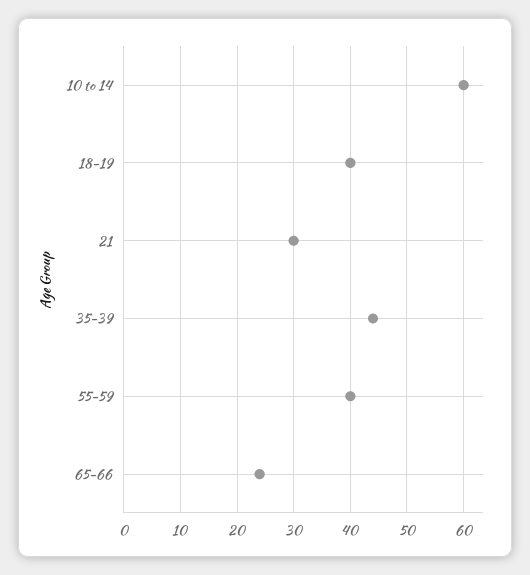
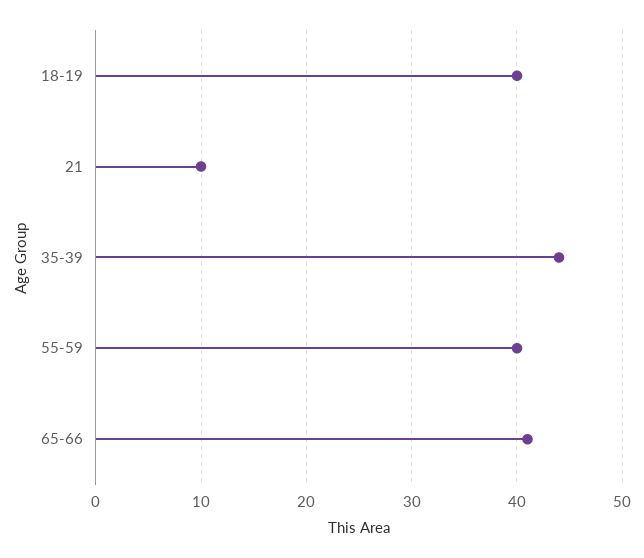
10 to 14: 60 -> none
21: 30 -> 10
65-66: 25 -> 41

